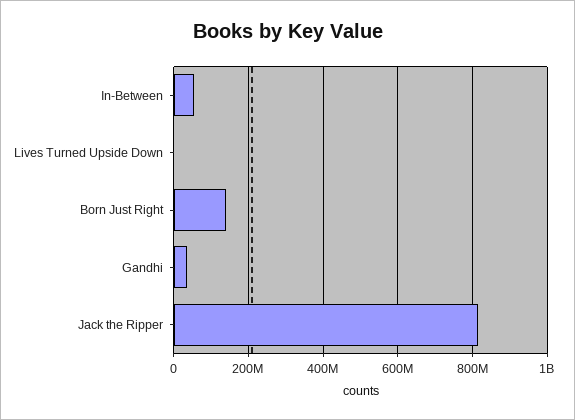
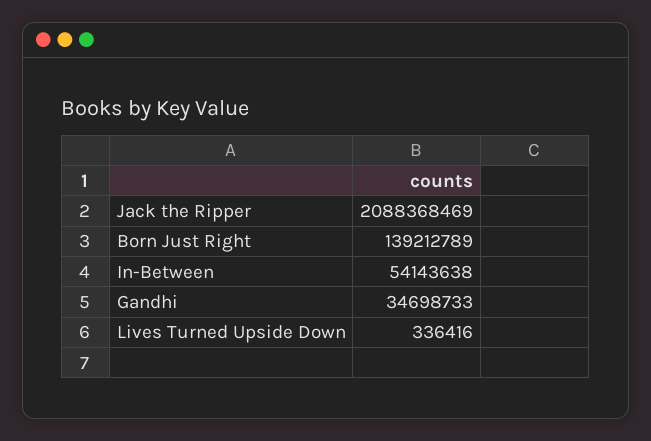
Jack the Ripper: 820000000 -> 2088368469

